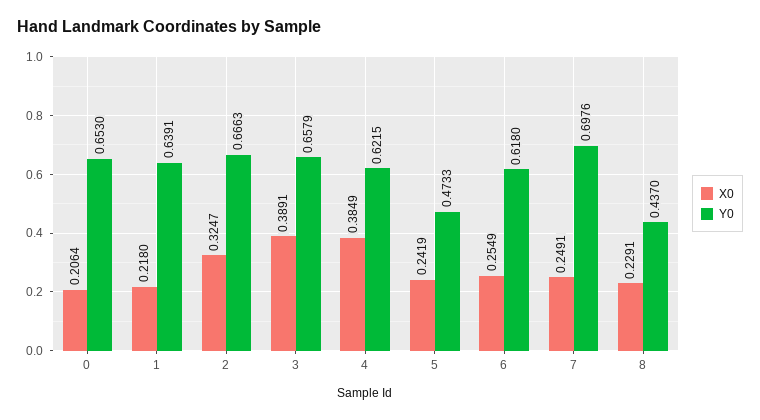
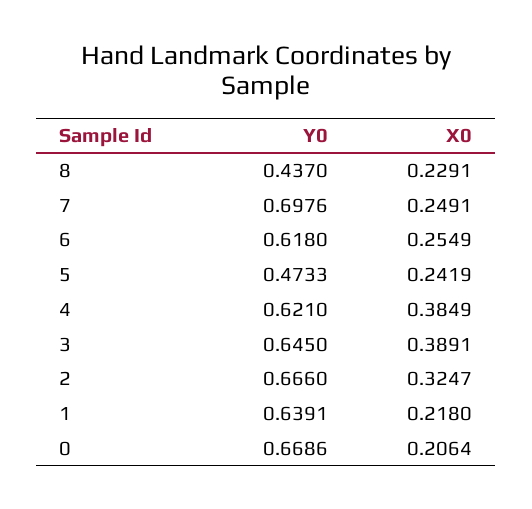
Y0, 0: 0.653 -> 0.6686
Y0, 2: 0.6663 -> 0.666
Y0, 3: 0.6579 -> 0.645
Y0, 4: 0.6215 -> 0.621

